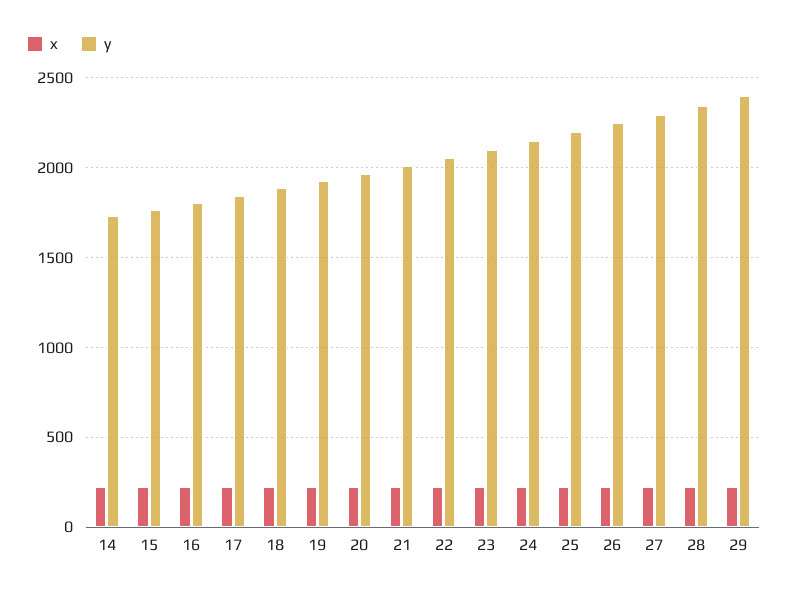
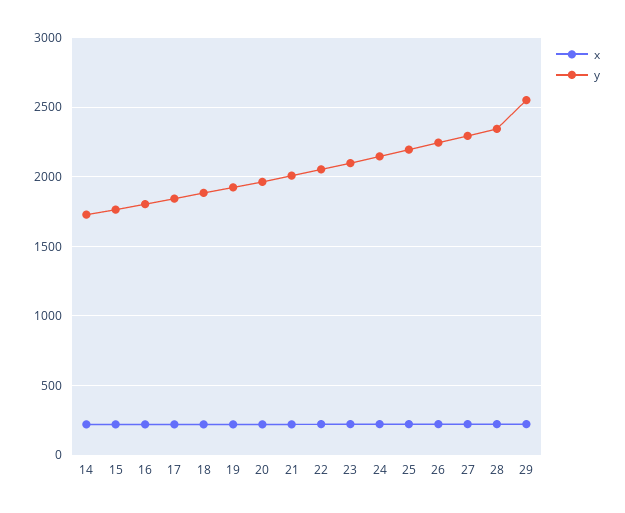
y, 29: 2400 -> 2550

